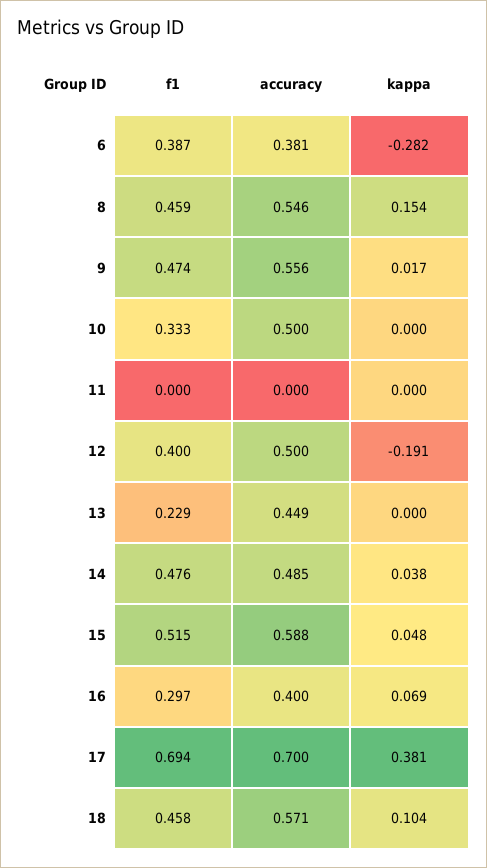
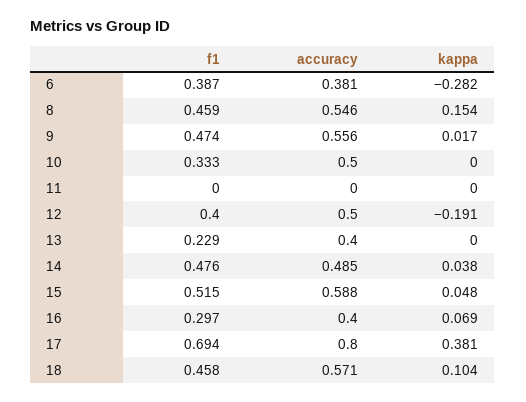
accuracy, 13: 0.449 -> 0.4
accuracy, 17: 0.7 -> 0.8

